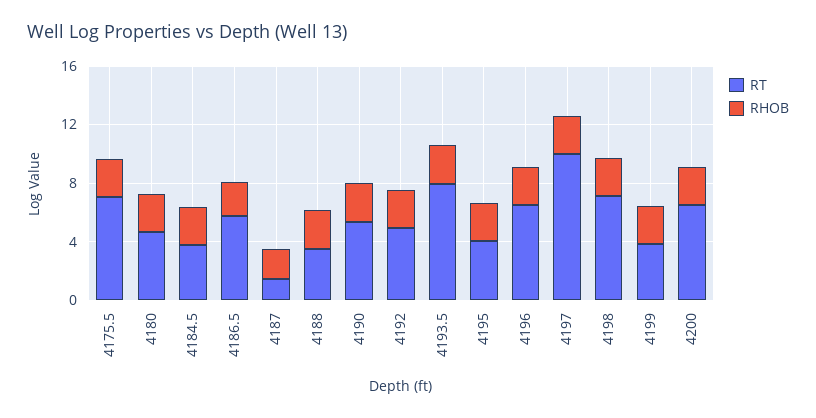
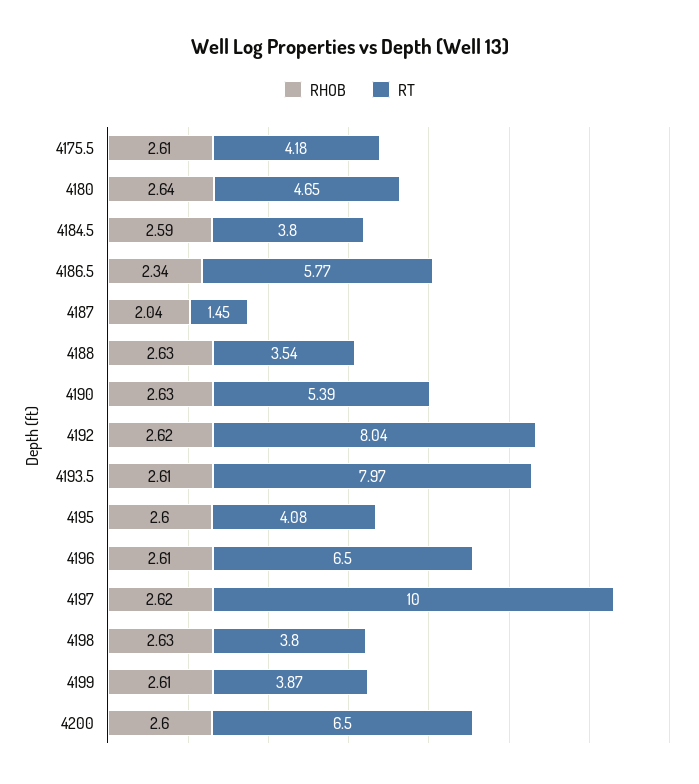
RT, 4175.5: 7 -> 4.18
RT, 4192: 5 -> 8.04
RT, 4198: 7 -> 3.8

